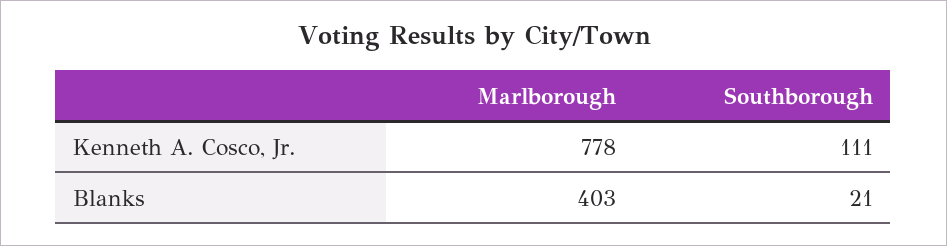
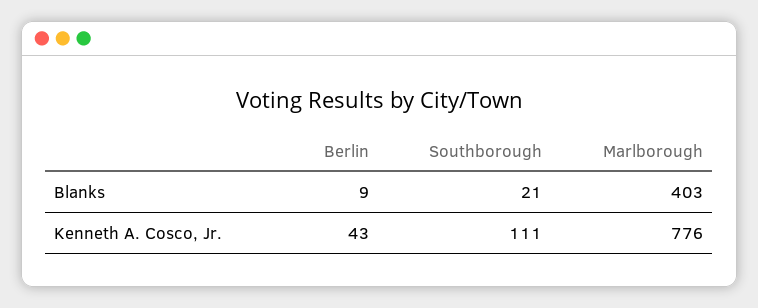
Marlborough, Kenneth A. Cosco, Jr.: 778 -> 776
Berlin, Blanks: none -> 9
Berlin, Kenneth A. Cosco, Jr.: none -> 43

